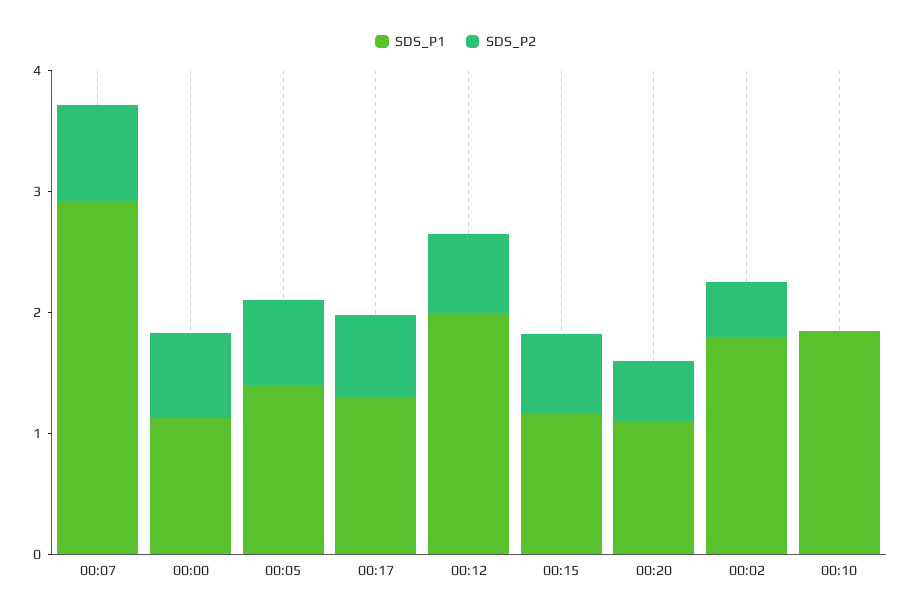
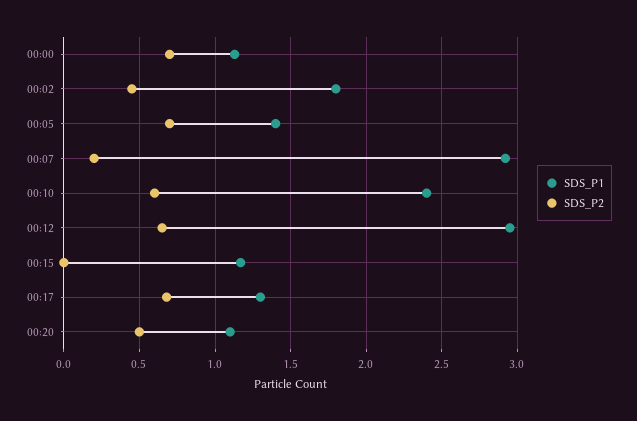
SDS_P2, 00:07: 0.8 -> 0.2
SDS_P1, 00:12: 2 -> 2.95
SDS_P2, 00:15: 0.6 -> 0
SDS_P1, 00:10: 1.8 -> 2.4
SDS_P2, 00:10: 0 -> 0.6

